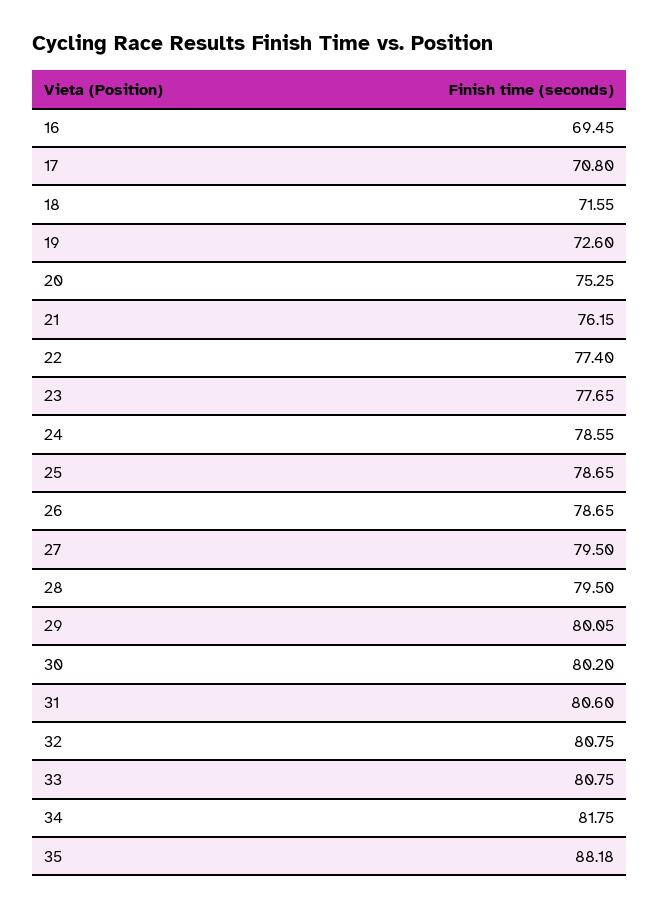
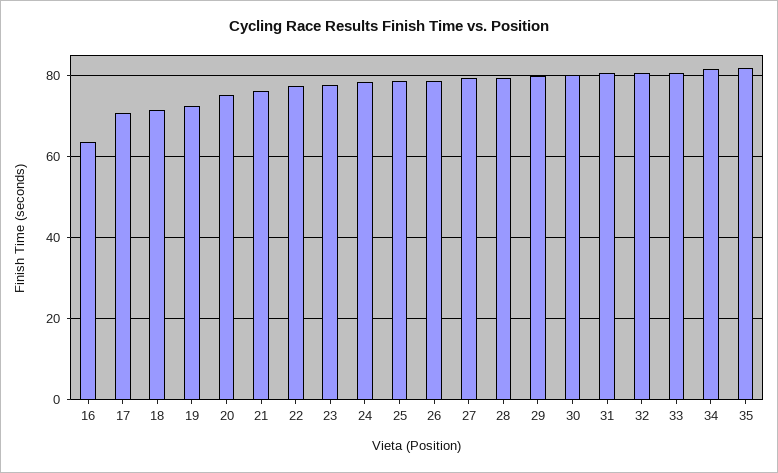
16: 69.45 -> 64
35: 88.18 -> 82

